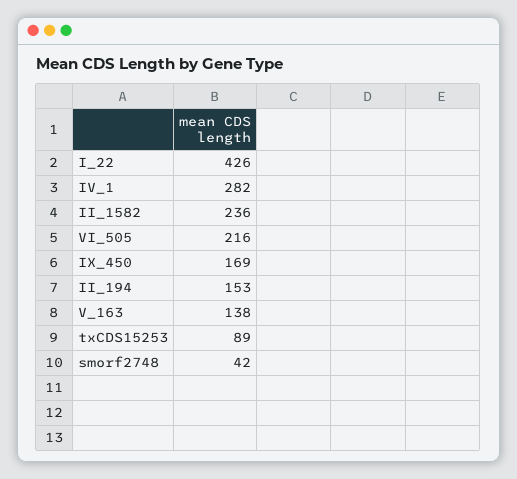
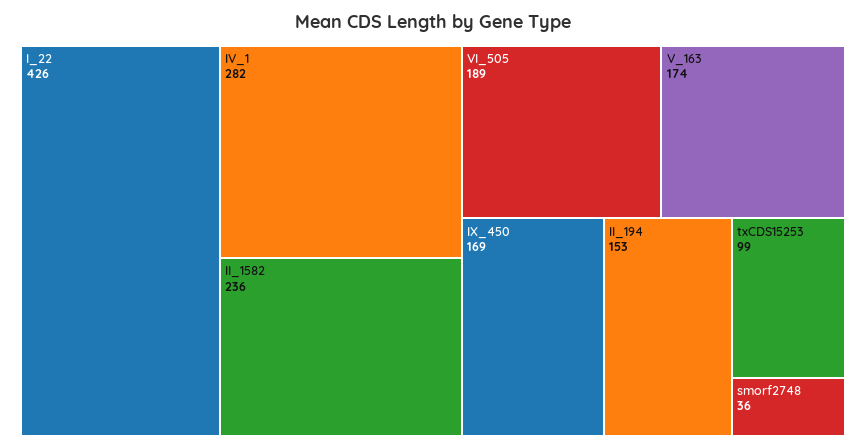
VI_505: 216 -> 189
V_163: 138 -> 174
txCDS15253: 89 -> 99
smorf2748: 42 -> 36

